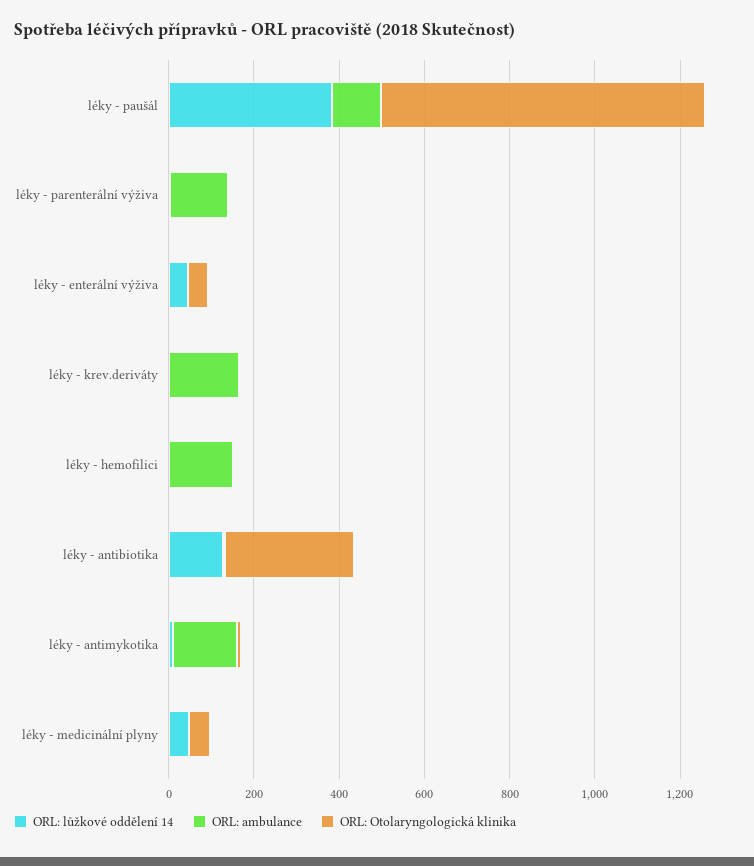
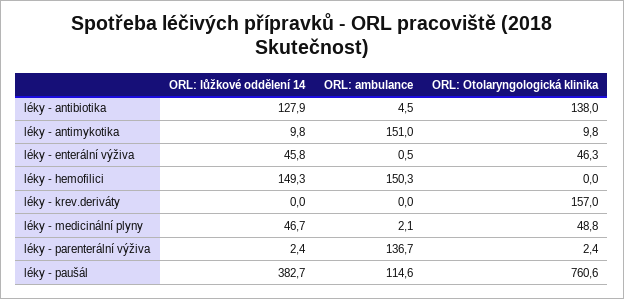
ORL: ambulance, léky - krev.deriváty: 150 -> 0
ORL: Otolaryngologická klinika, léky - krev.deriváty: 0 -> 157
ORL: lůžkové oddělení 14, léky - hemofilici: 0 -> 149.3
ORL: Otolaryngologická klinika, léky - antibiotika: 300 -> 138

